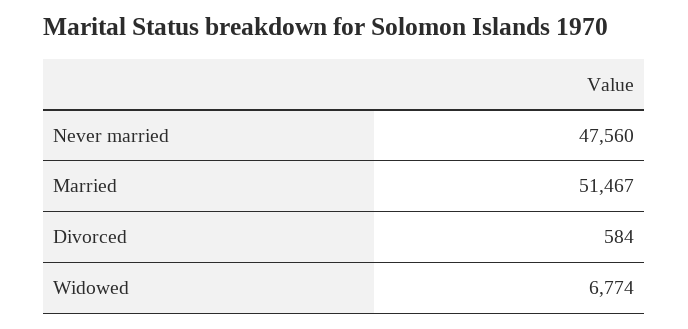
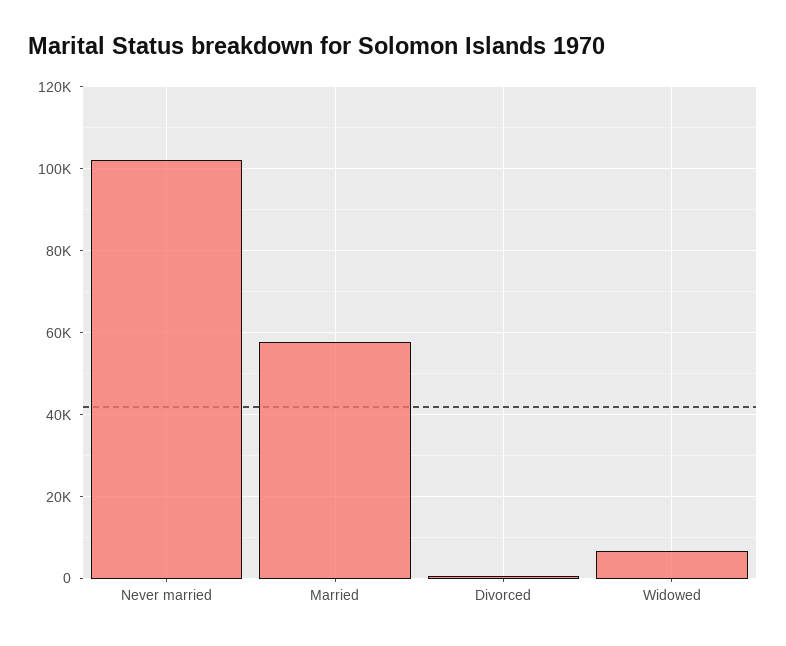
Never married: 47560 -> 102000
Married: 51467 -> 58000

